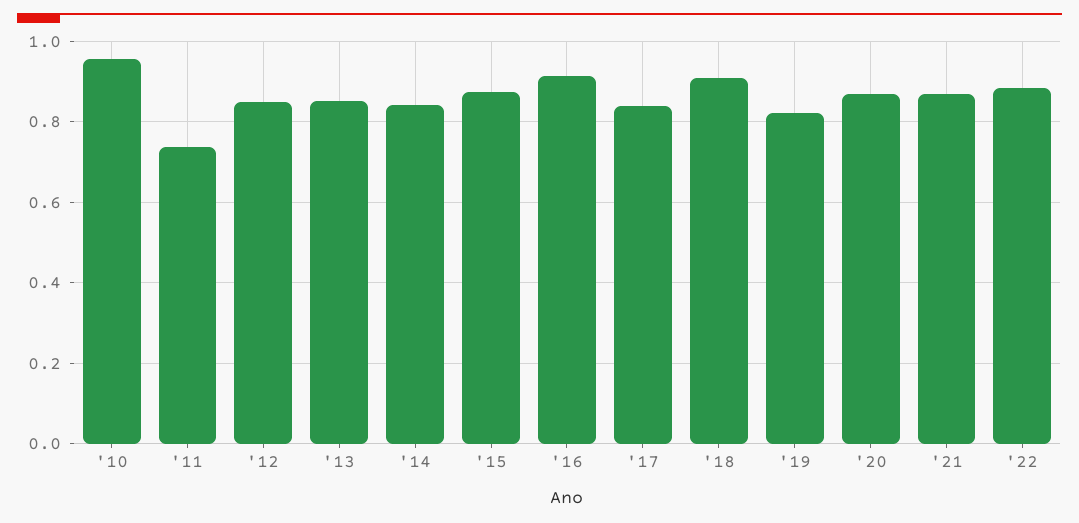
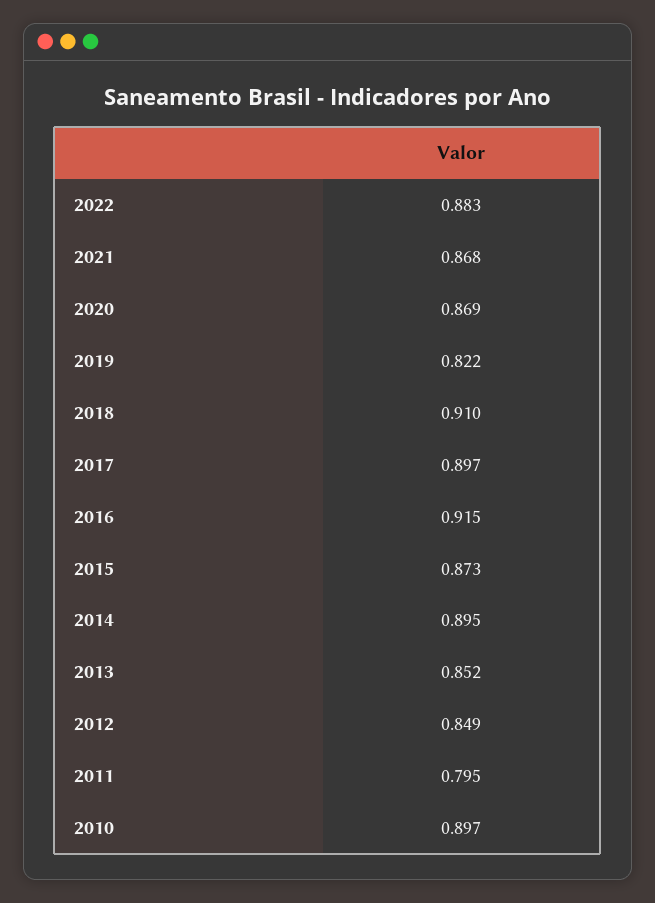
'10: 0.96 -> 0.897
'11: 0.74 -> 0.795
'14: 0.84 -> 0.895
'17: 0.84 -> 0.897

